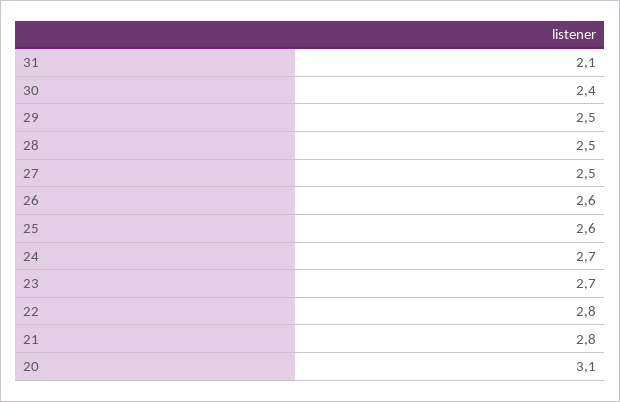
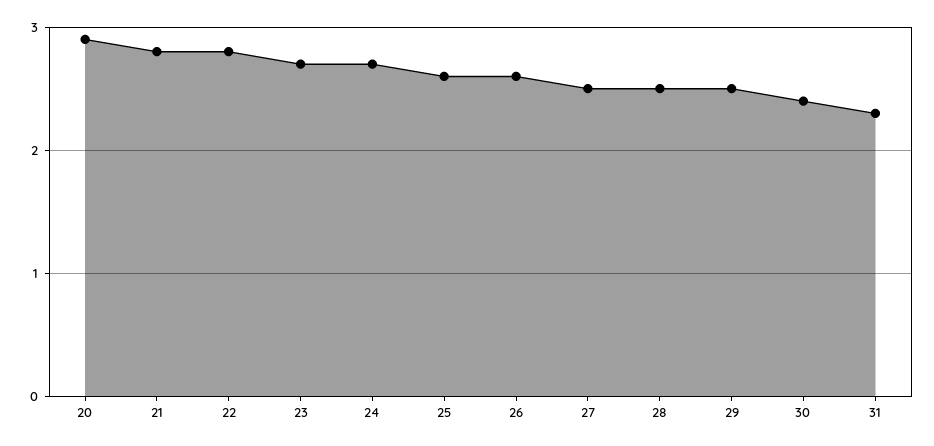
31: 2.1 -> 2.3
20: 3.1 -> 2.9

